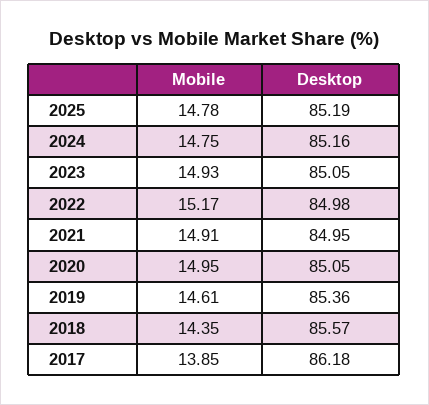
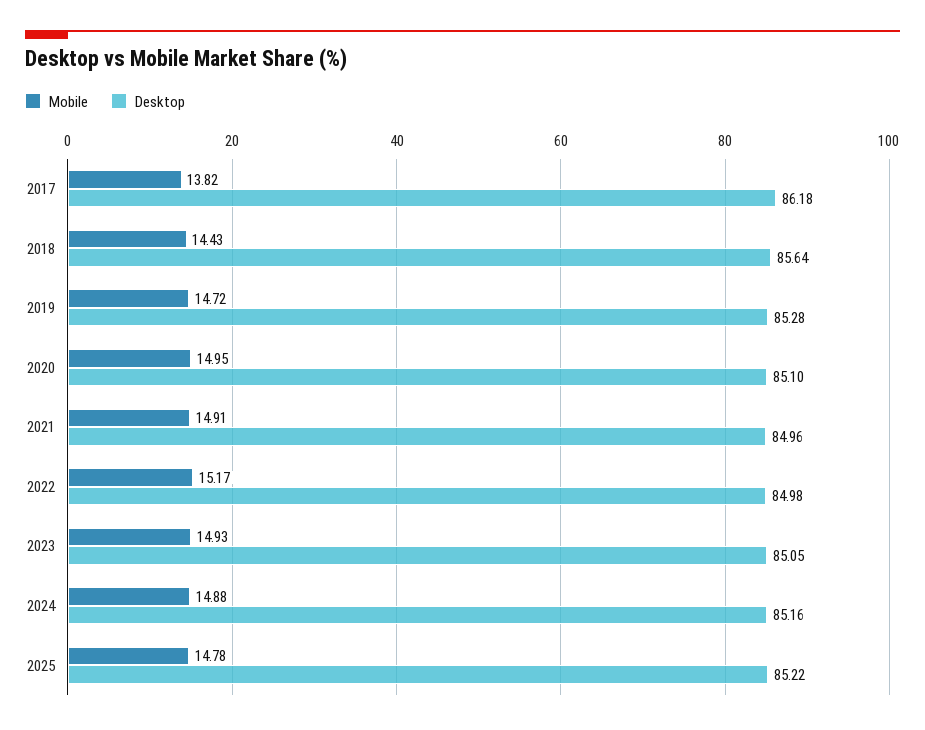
Desktop, 2025: 85.19 -> 85.22
Mobile, 2024: 14.75 -> 14.88
Desktop, 2021: 84.95 -> 84.96
Desktop, 2020: 85.05 -> 85.1
Mobile, 2019: 14.61 -> 14.72
Desktop, 2019: 85.36 -> 85.28
Mobile, 2018: 14.35 -> 14.43
Desktop, 2018: 85.57 -> 85.64
Mobile, 2017: 13.85 -> 13.82

